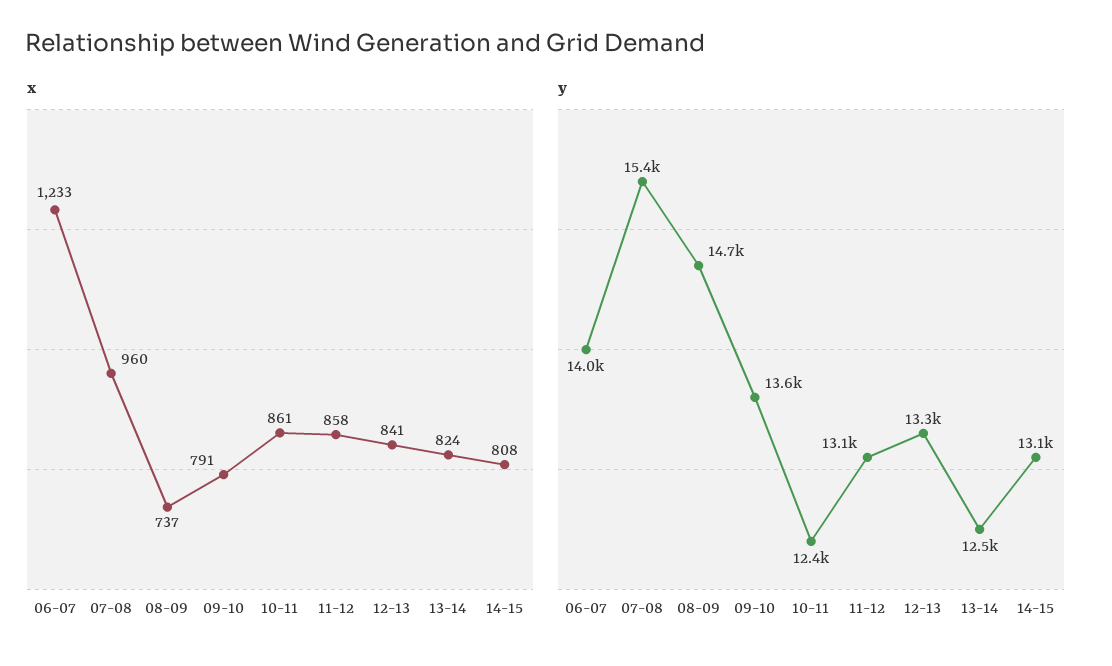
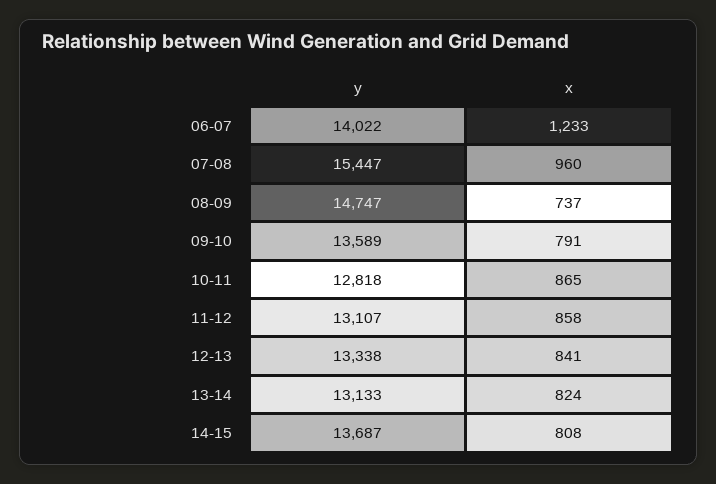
x, 10-11: 861 -> 865
y, 10-11: 12400 -> 12818
y, 13-14: 12500 -> 13133
y, 14-15: 13100 -> 13687

